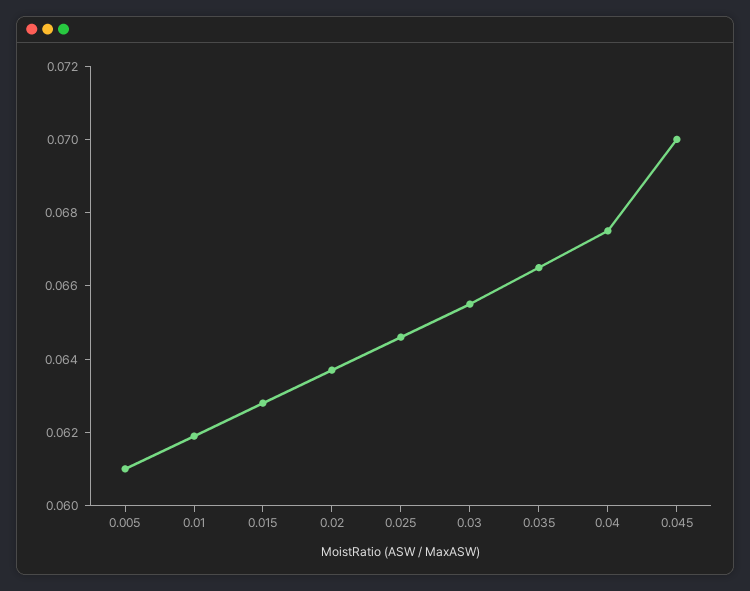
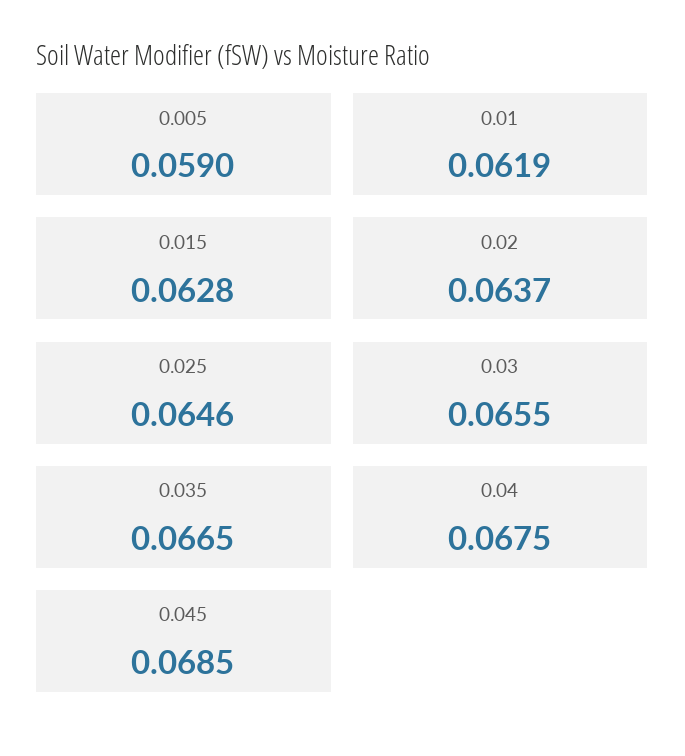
0.005: 0.061 -> 0.059
0.045: 0.07 -> 0.0685

